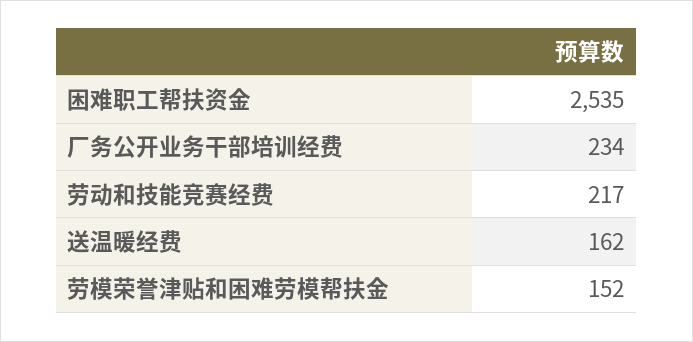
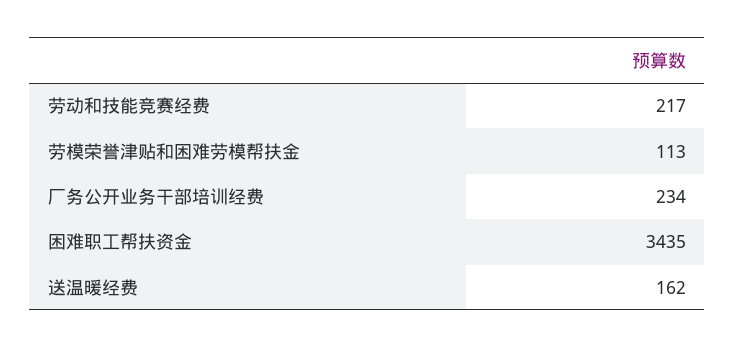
困难职工帮扶资金: 2535 -> 3435
劳模荣誉津贴和困难劳模帮扶金: 152 -> 113

